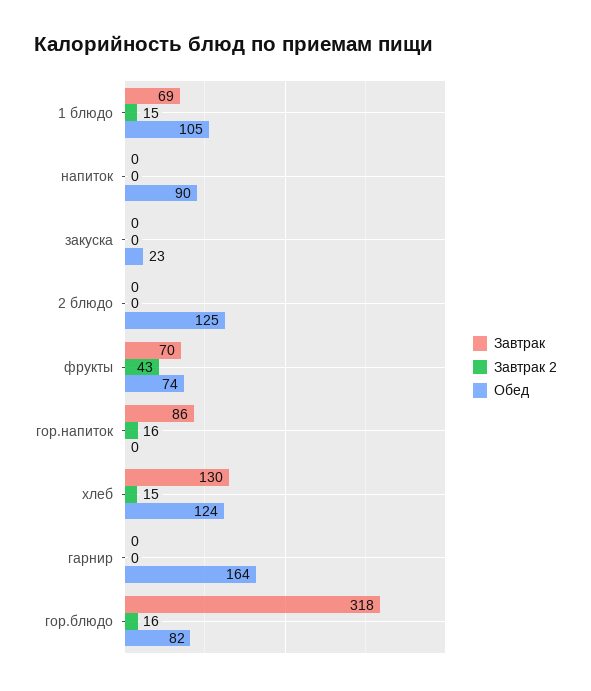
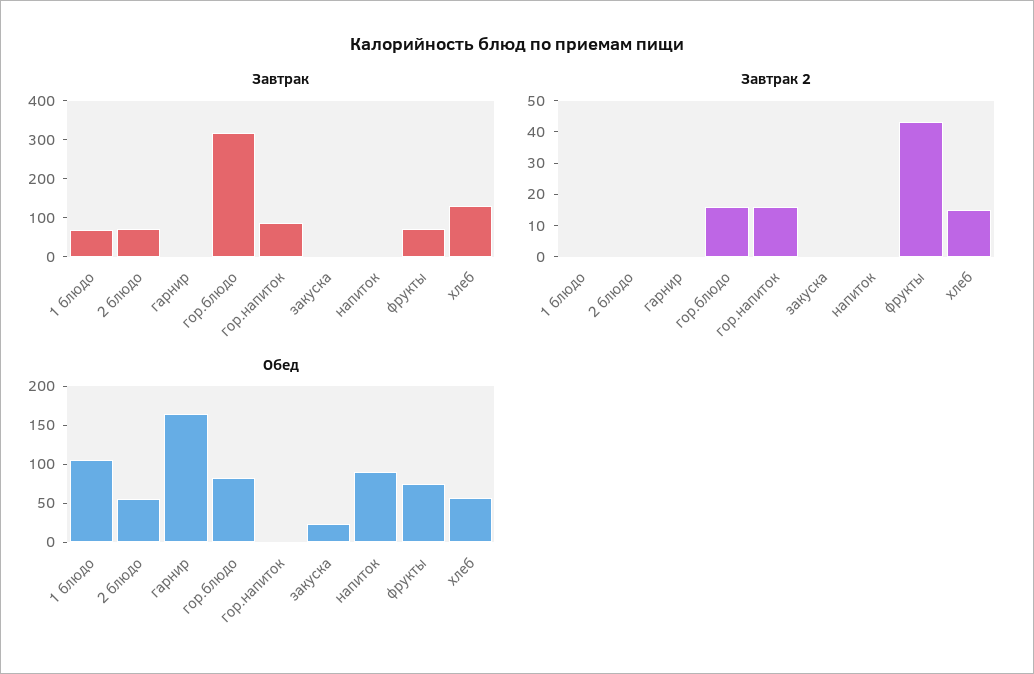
Завтрак 2, 1 блюдо: 15 -> 0
Завтрак, 2 блюдо: 0 -> 75
Обед, 2 блюдо: 125 -> 50
Обед, хлеб: 124 -> 50

